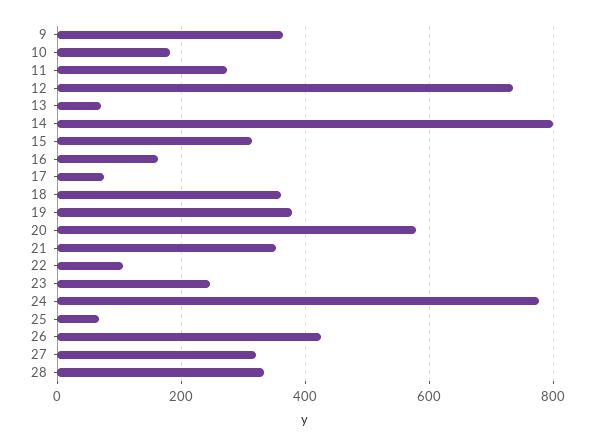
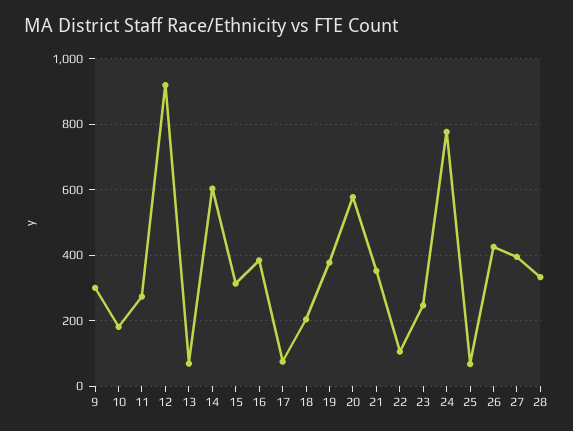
9: 360 -> 300
12: 740 -> 920
14: 800 -> 600
16: 160 -> 380
18: 360 -> 200
27: 320 -> 400

